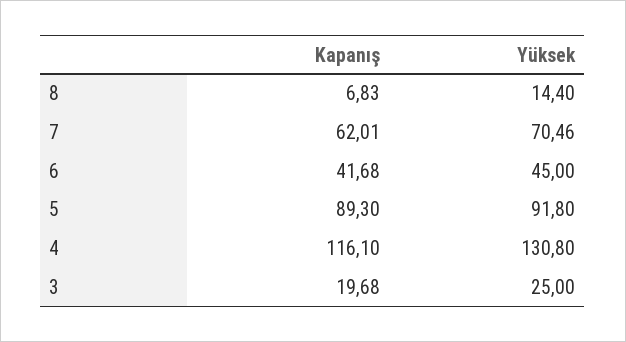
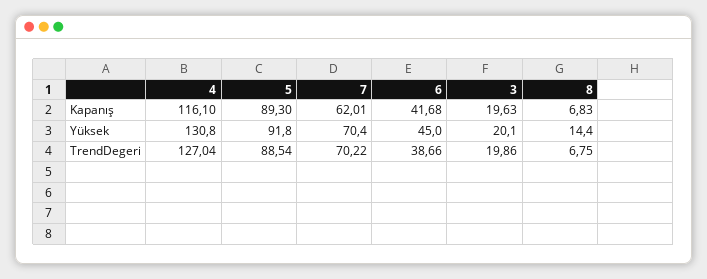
Yüksek, 7: 70.46 -> 70.4
Kapanış, 3: 19.68 -> 19.63
Yüksek, 3: 25 -> 20.1
TrendDegeri, 4: none -> 127.04
TrendDegeri, 5: none -> 88.54
TrendDegeri, 7: none -> 70.22
TrendDegeri, 6: none -> 38.66
TrendDegeri, 3: none -> 19.86
TrendDegeri, 8: none -> 6.75

